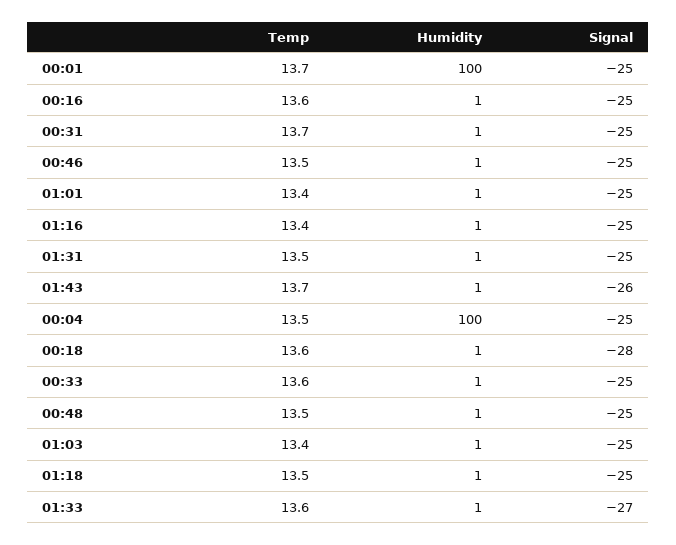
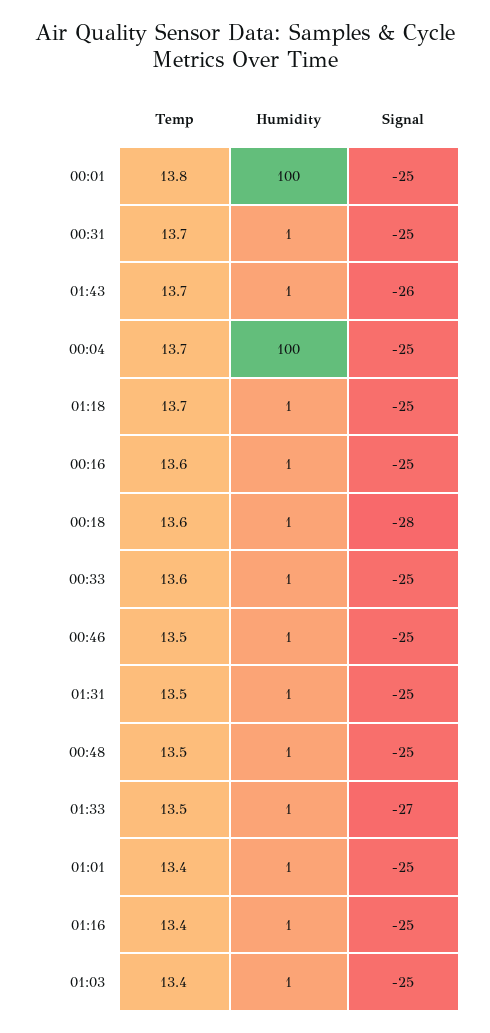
Temp, 00:01: 13.7 -> 13.8
Temp, 00:04: 13.5 -> 13.7
Temp, 01:18: 13.5 -> 13.7
Temp, 01:33: 13.6 -> 13.5

